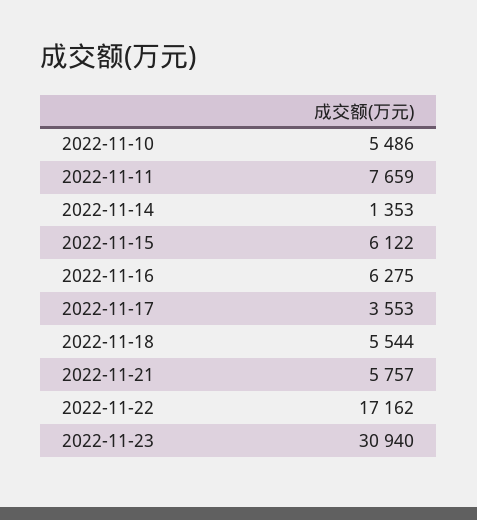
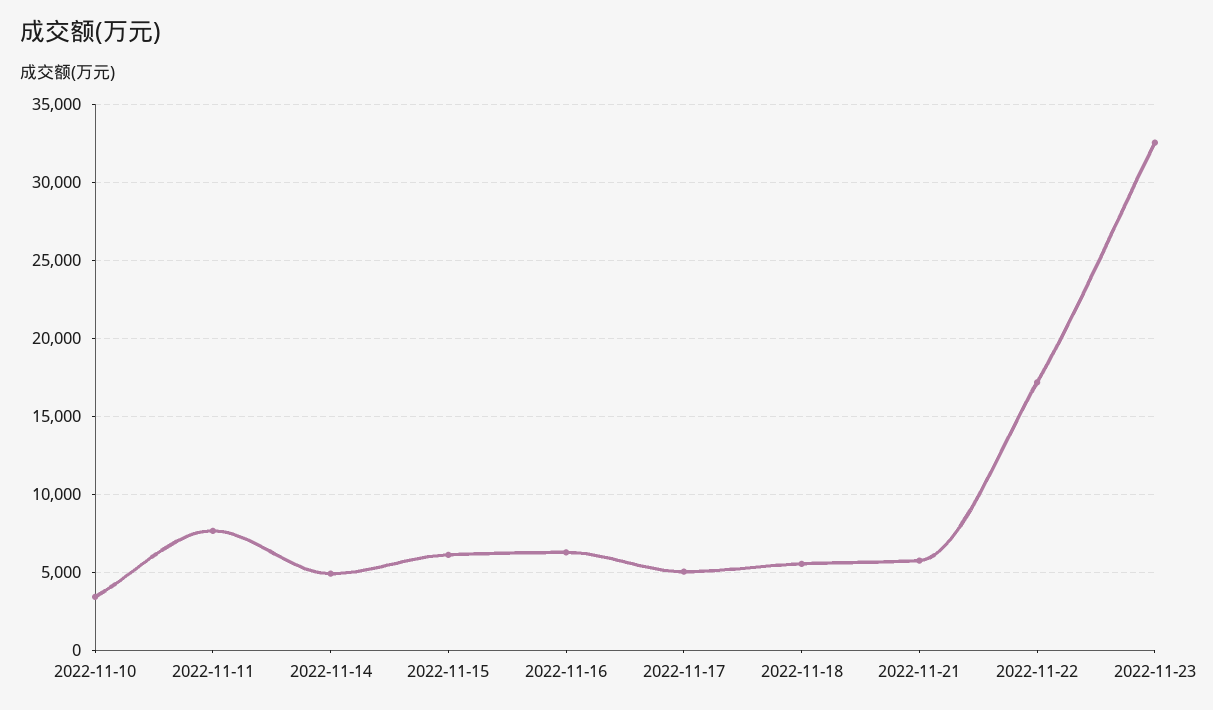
2022-11-10: 5486 -> 3500
2022-11-14: 1353 -> 5000
2022-11-17: 3553 -> 5000
2022-11-23: 30940 -> 32500

